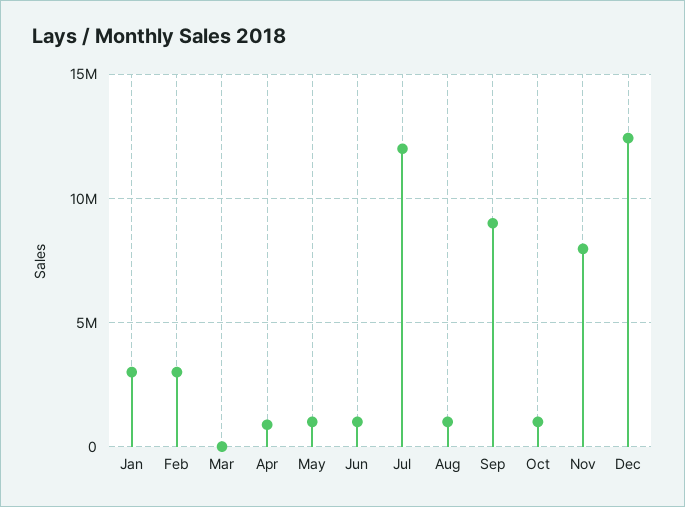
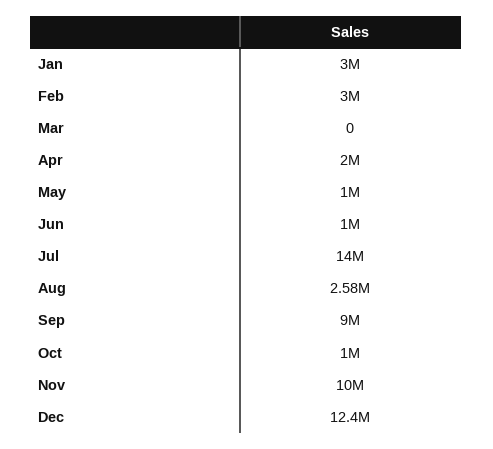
Apr: 1000000 -> 2000000
Jul: 12000000 -> 14000000
Aug: 1000000 -> 2580000
Nov: 8000000 -> 10000000

